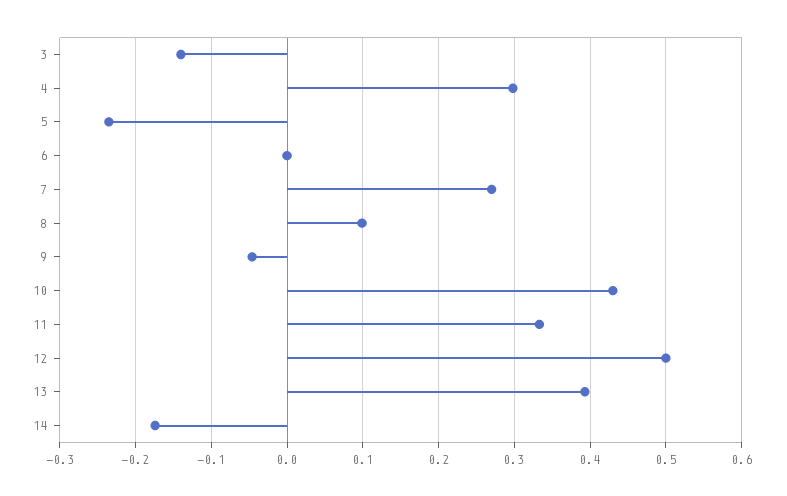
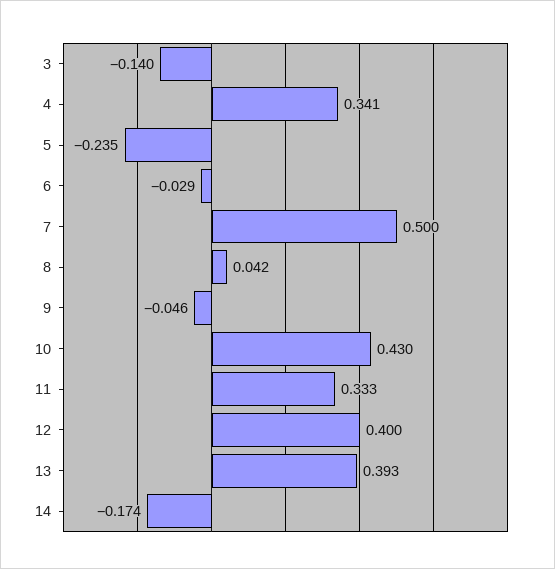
4: 0.3 -> 0.341
6: 0 -> -0.029
7: 0.27 -> 0.5
8: 0.1 -> 0.042
12: 0.5 -> 0.4

